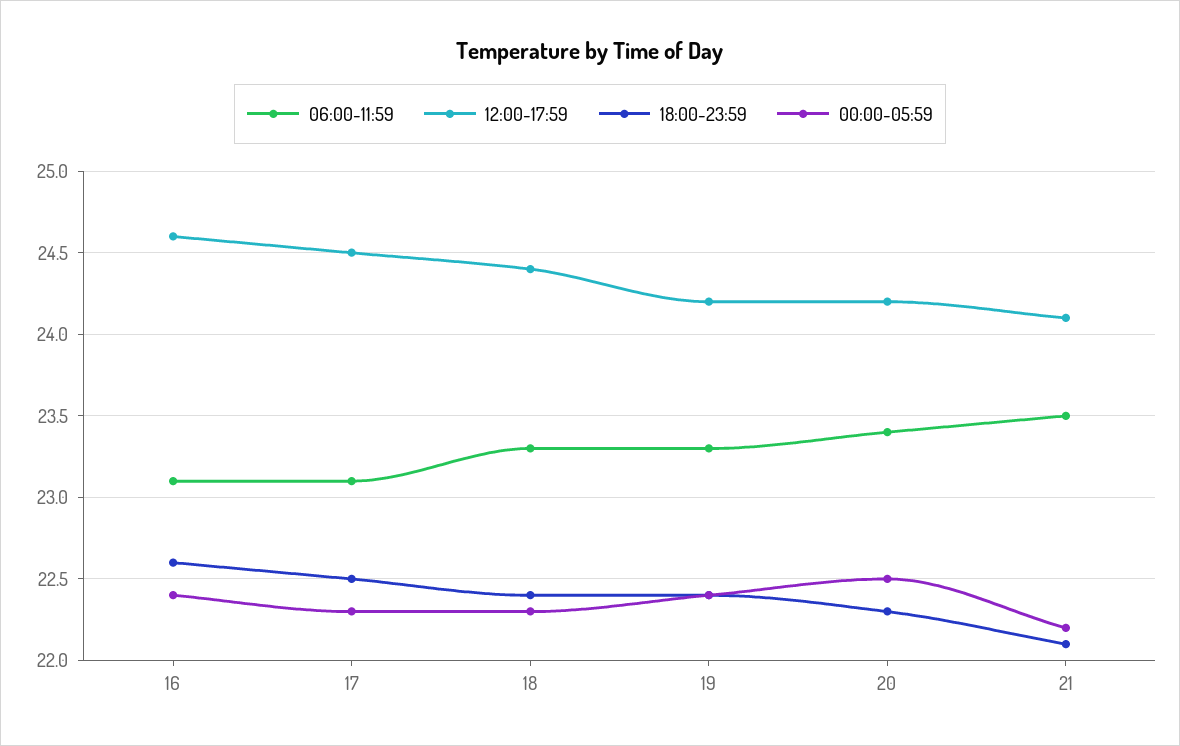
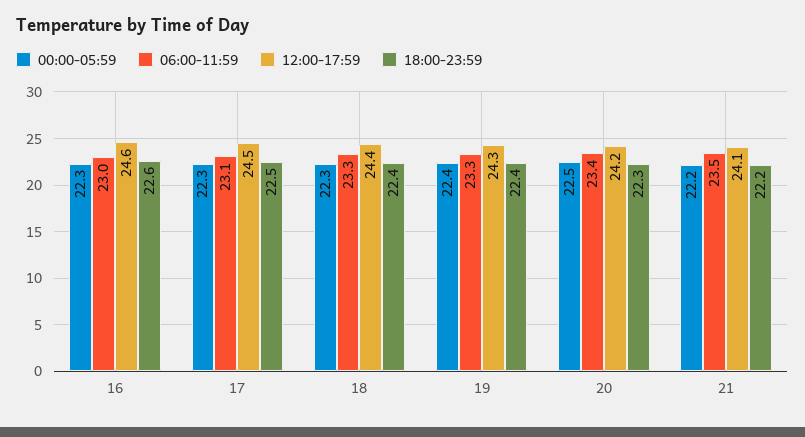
06:00-11:59, 16: 23.1 -> 23
00:00-05:59, 16: 22.4 -> 22.3
12:00-17:59, 19: 24.2 -> 24.3
18:00-23:59, 21: 22.1 -> 22.2

